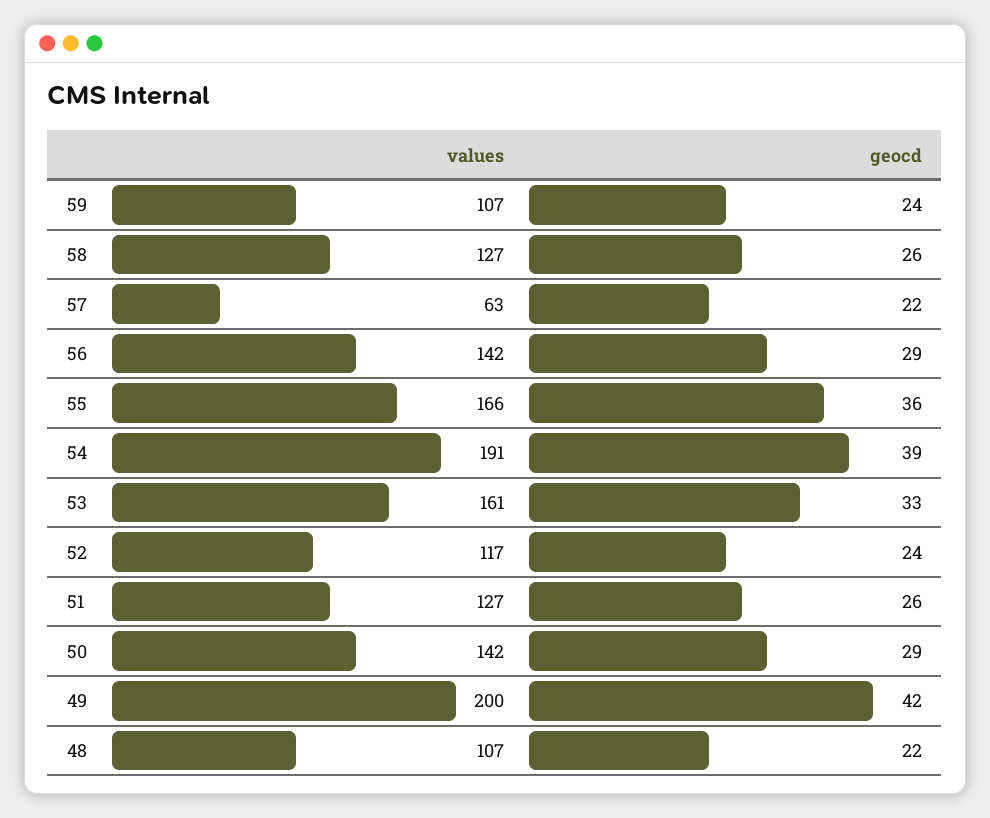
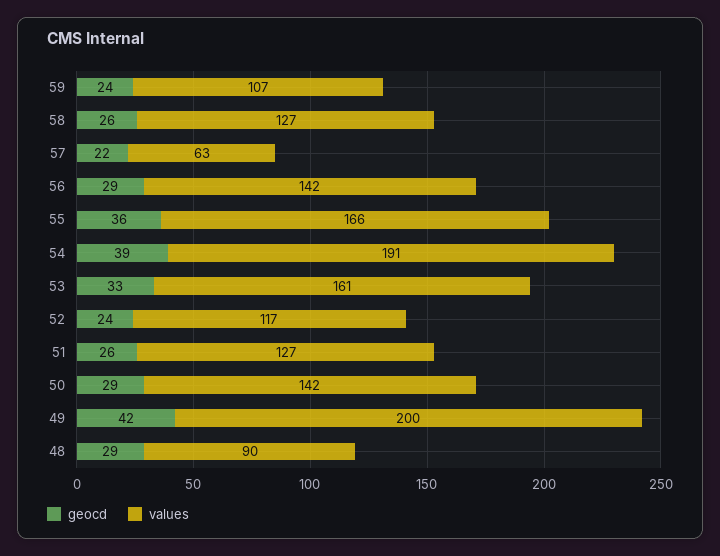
values, 48: 107 -> 90
geocd, 48: 22 -> 29

